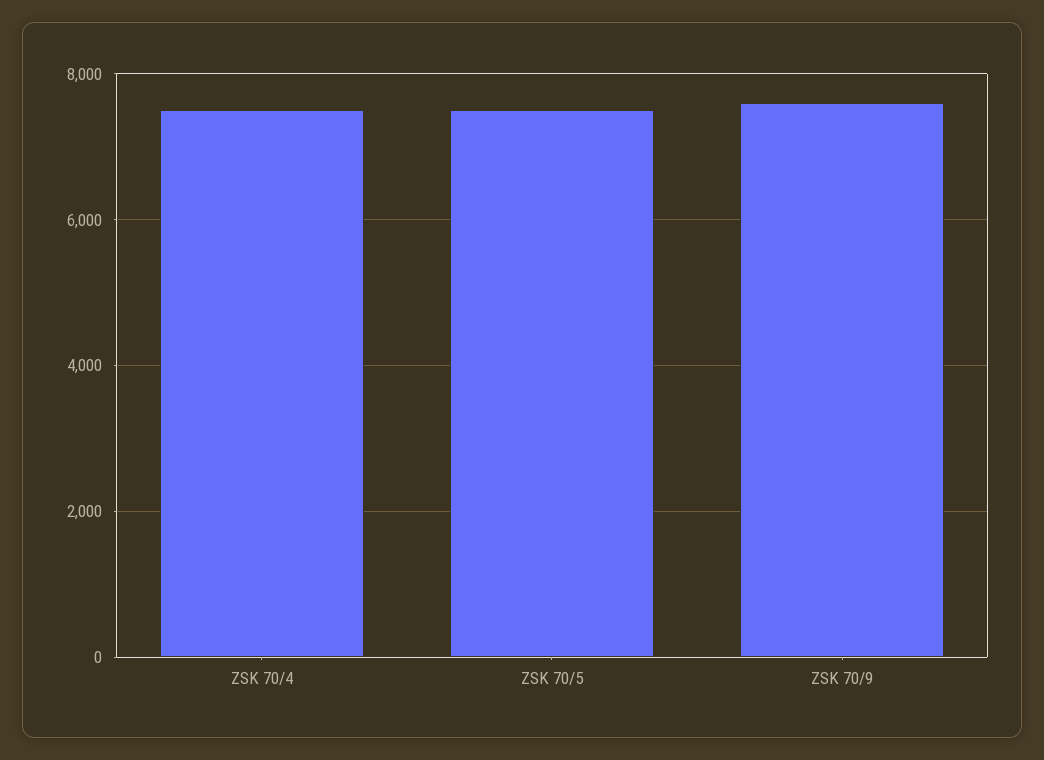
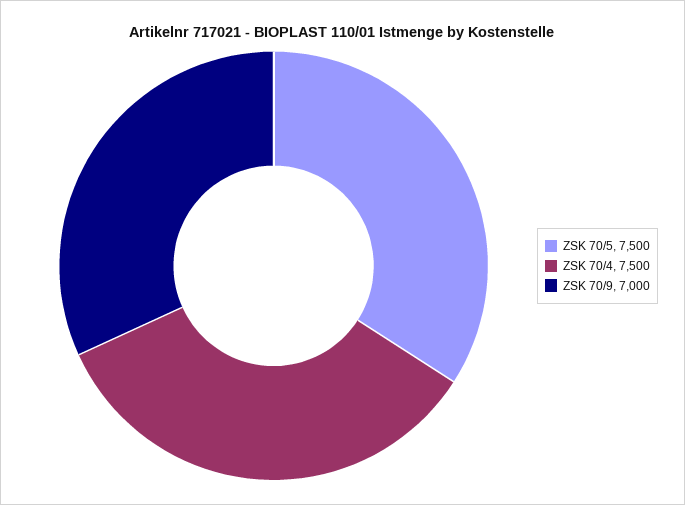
ZSK 70/9: 7600 -> 7000

